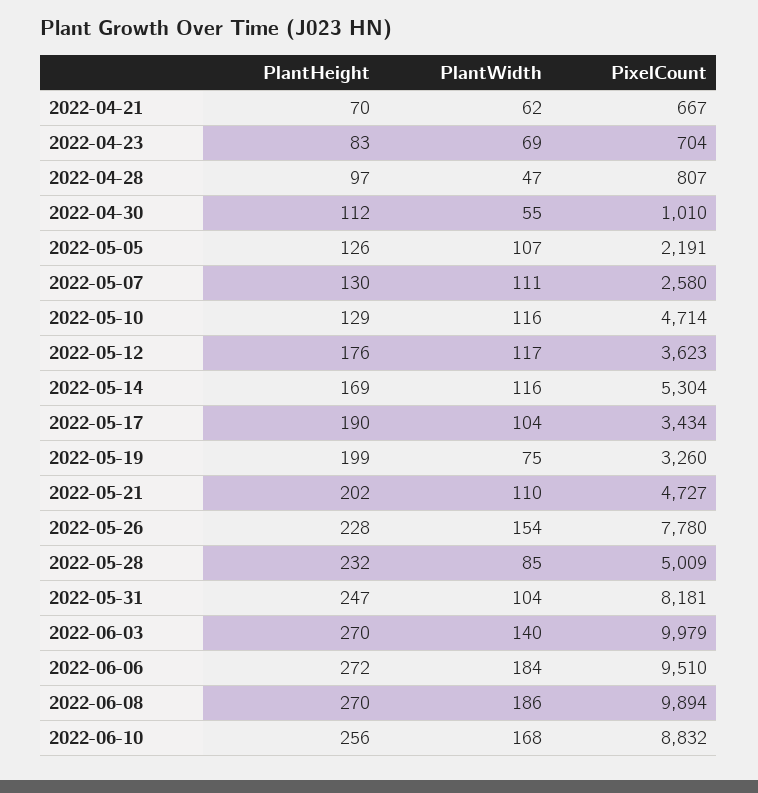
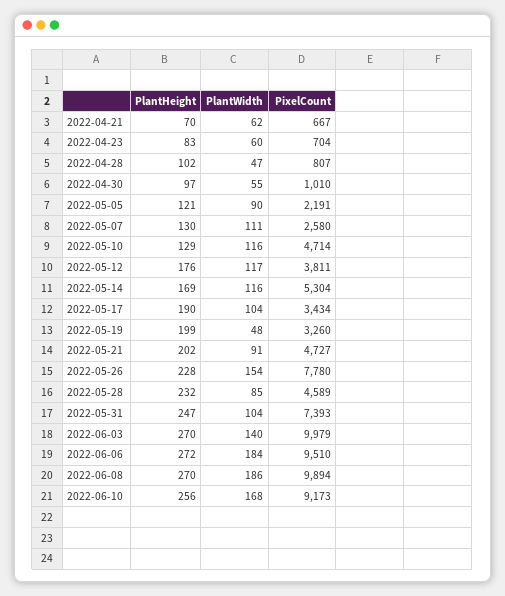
PlantWidth, 2022-04-23: 69 -> 60
PlantHeight, 2022-04-28: 97 -> 102
PlantHeight, 2022-04-30: 112 -> 97
PlantHeight, 2022-05-05: 126 -> 121
PlantWidth, 2022-05-05: 107 -> 90
PixelCount, 2022-05-12: 3623 -> 3811
PlantWidth, 2022-05-19: 75 -> 48
PlantWidth, 2022-05-21: 110 -> 91
PixelCount, 2022-05-28: 5009 -> 4589
PixelCount, 2022-05-31: 8181 -> 7393
PixelCount, 2022-06-10: 8832 -> 9173

